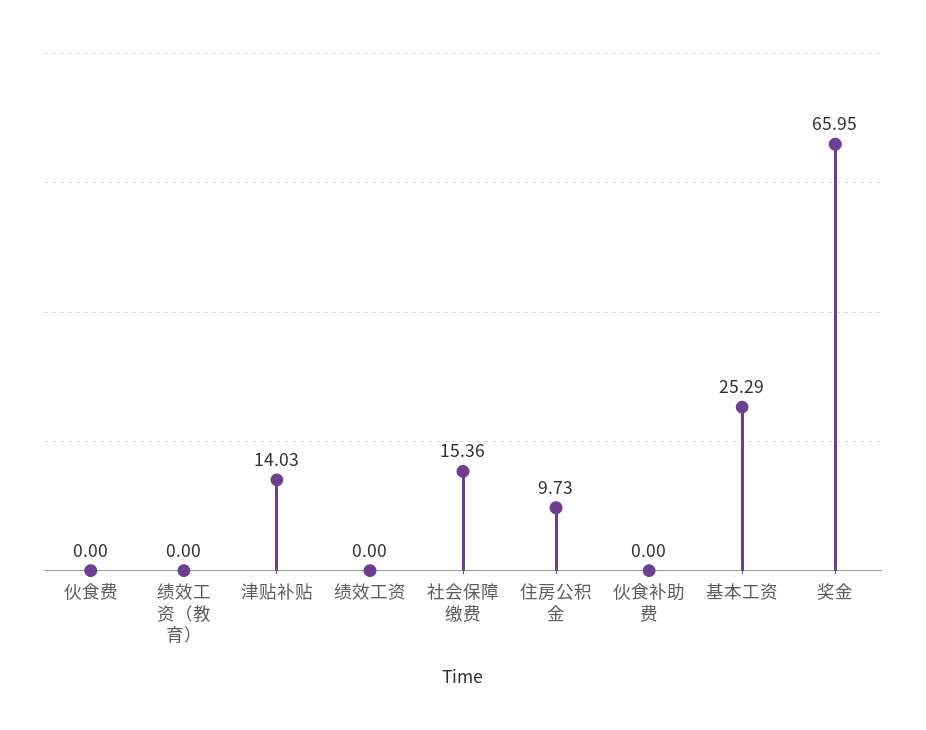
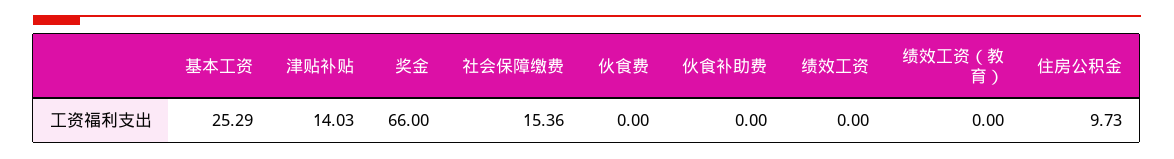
奖金: 65.95 -> 66

